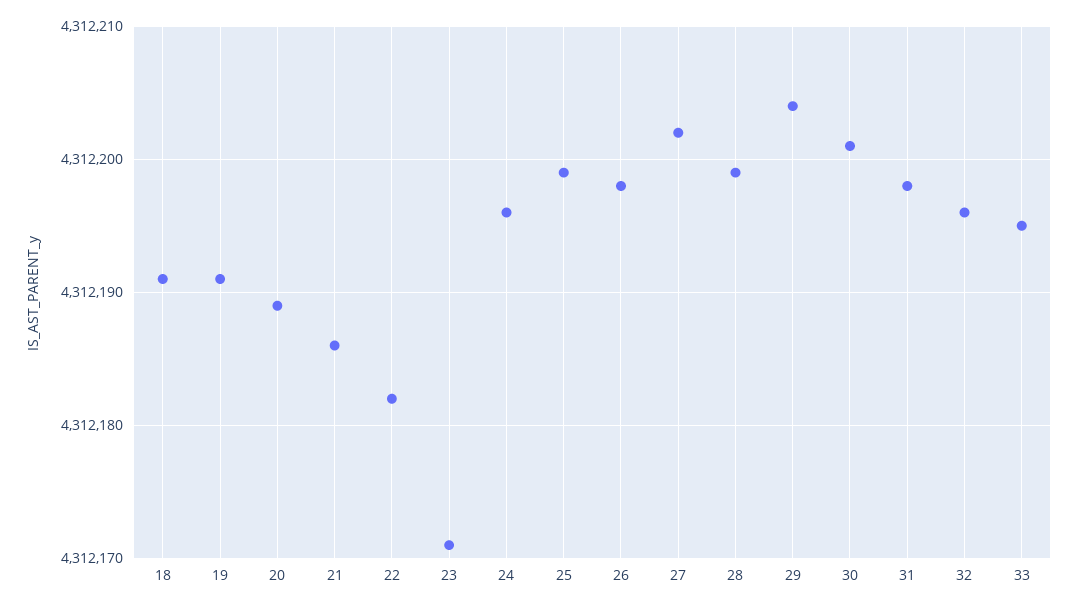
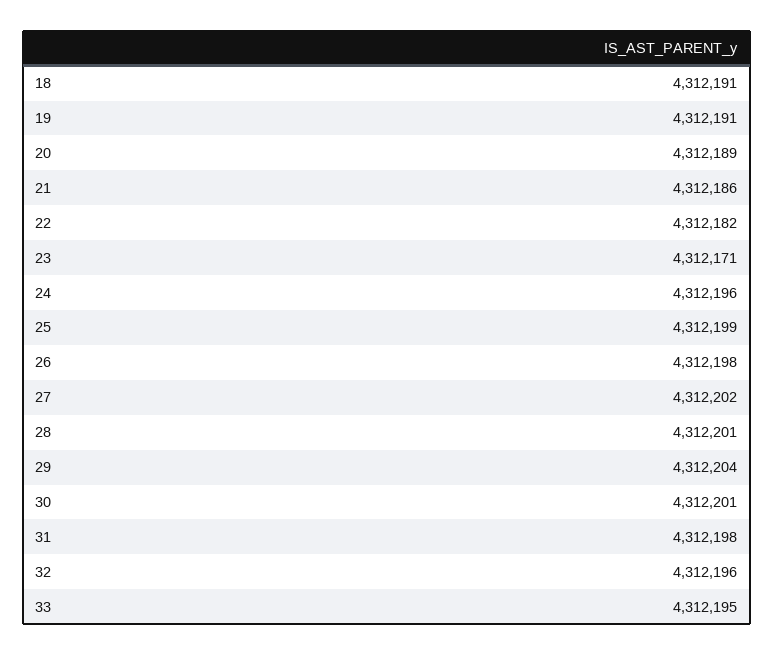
28: 4312199 -> 4312201

